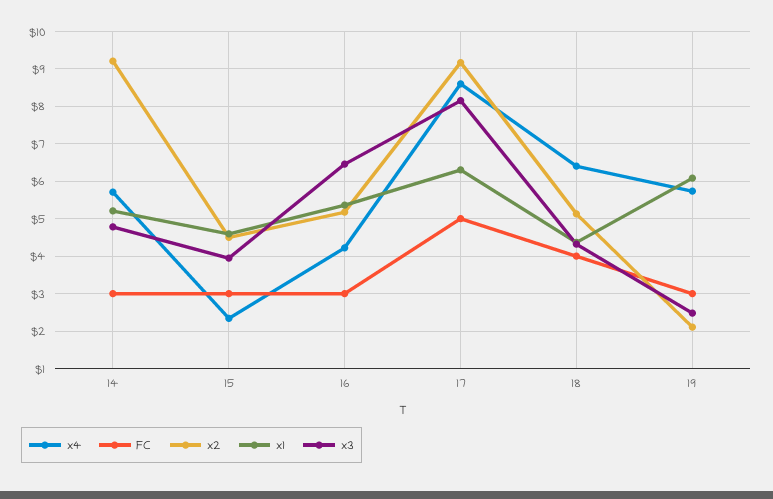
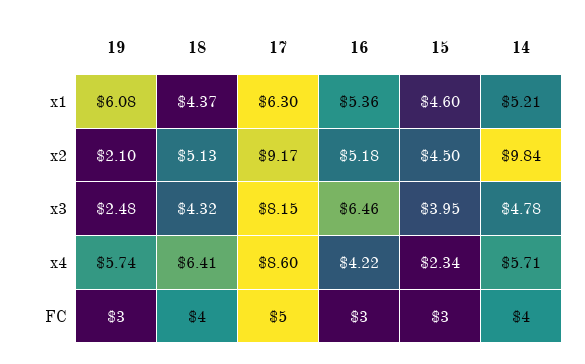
FC, 14: 3 -> 4
x2, 14: 9.2 -> 9.84

